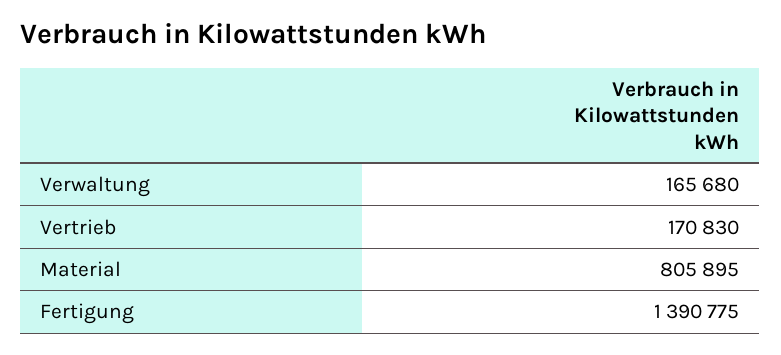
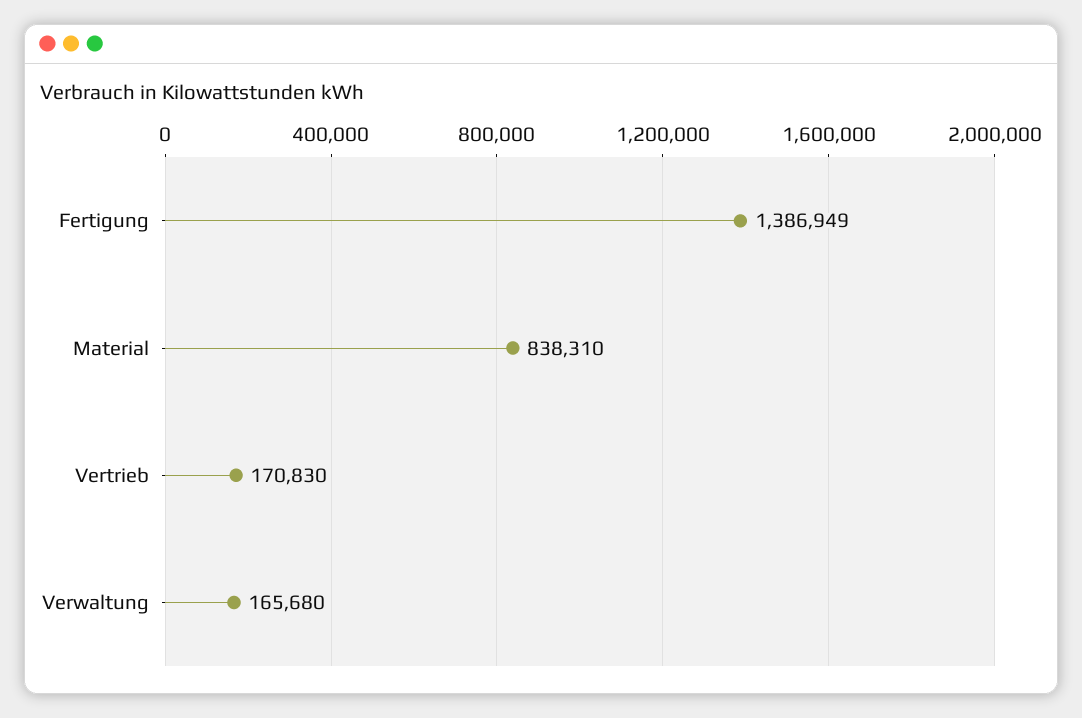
Material: 805895 -> 838310
Fertigung: 1390775 -> 1386949

